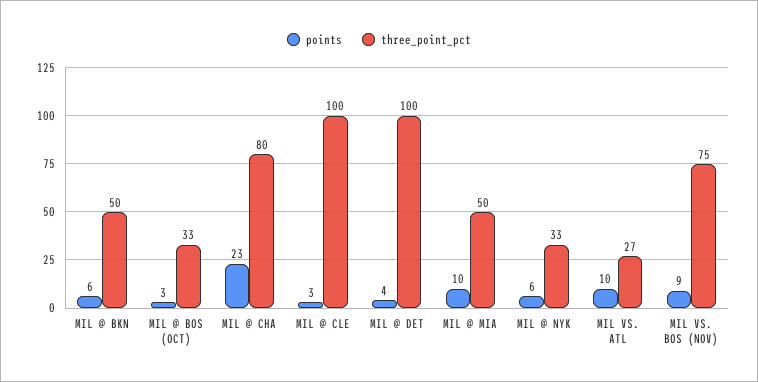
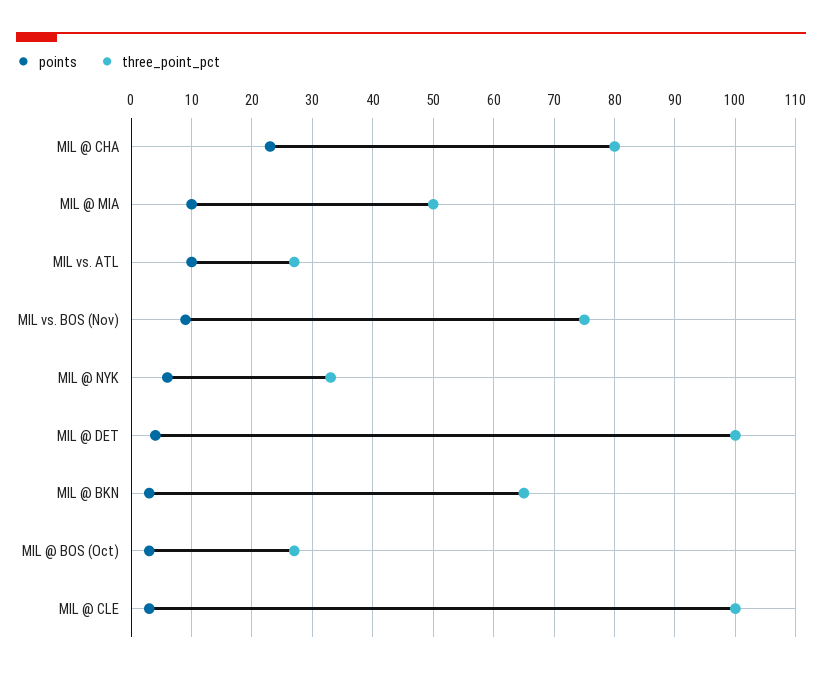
points, MIL @ BKN: 6 -> 3
three_point_pct, MIL @ BKN: 50 -> 65
three_point_pct, MIL @ BOS (OCT): 33 -> 27

